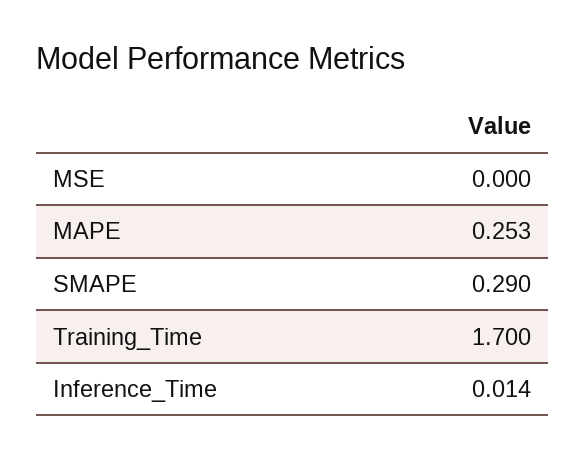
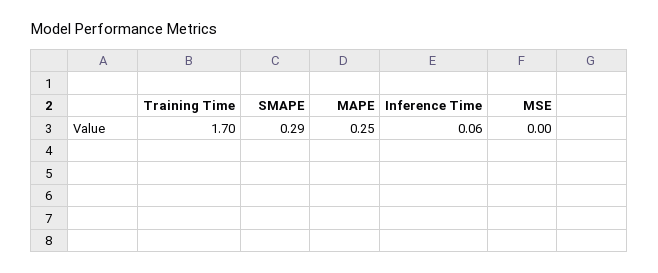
Inference_Time: 0.014 -> 0.06

